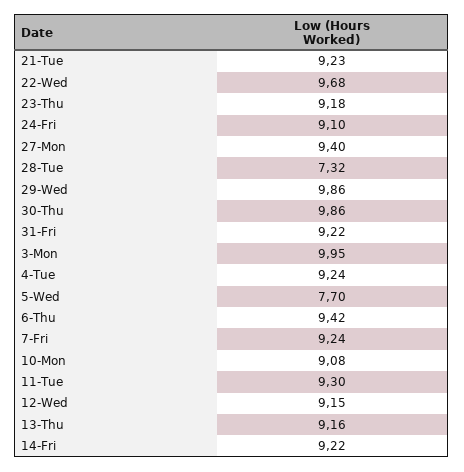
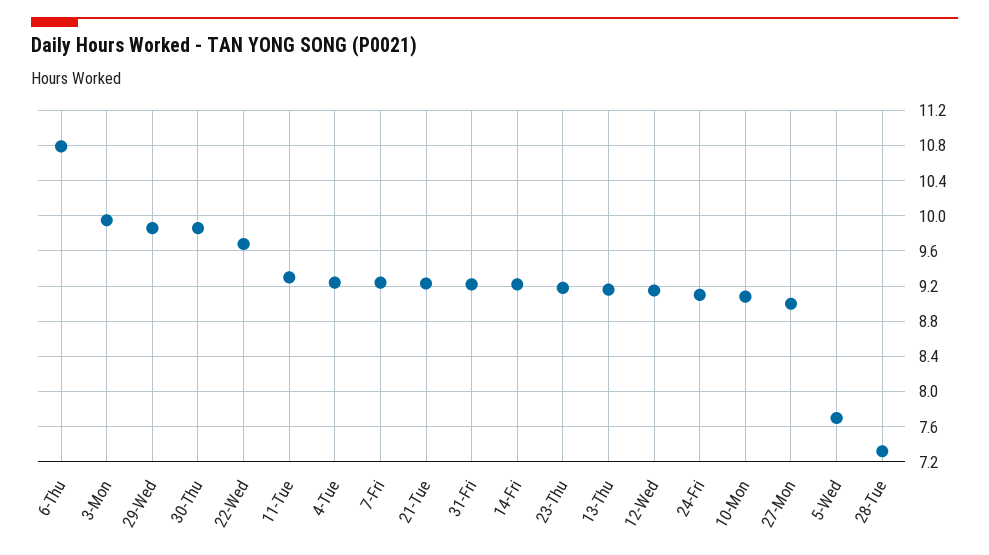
27-Mon: 9.4 -> 9
6-Thu: 9.42 -> 10.8

